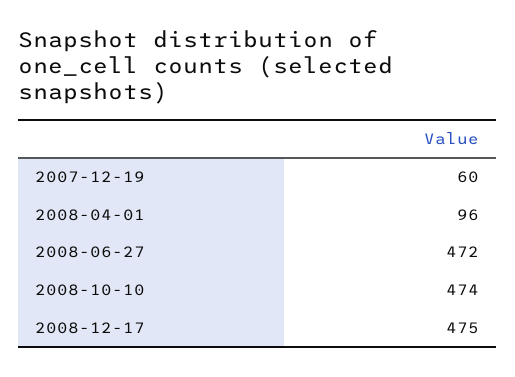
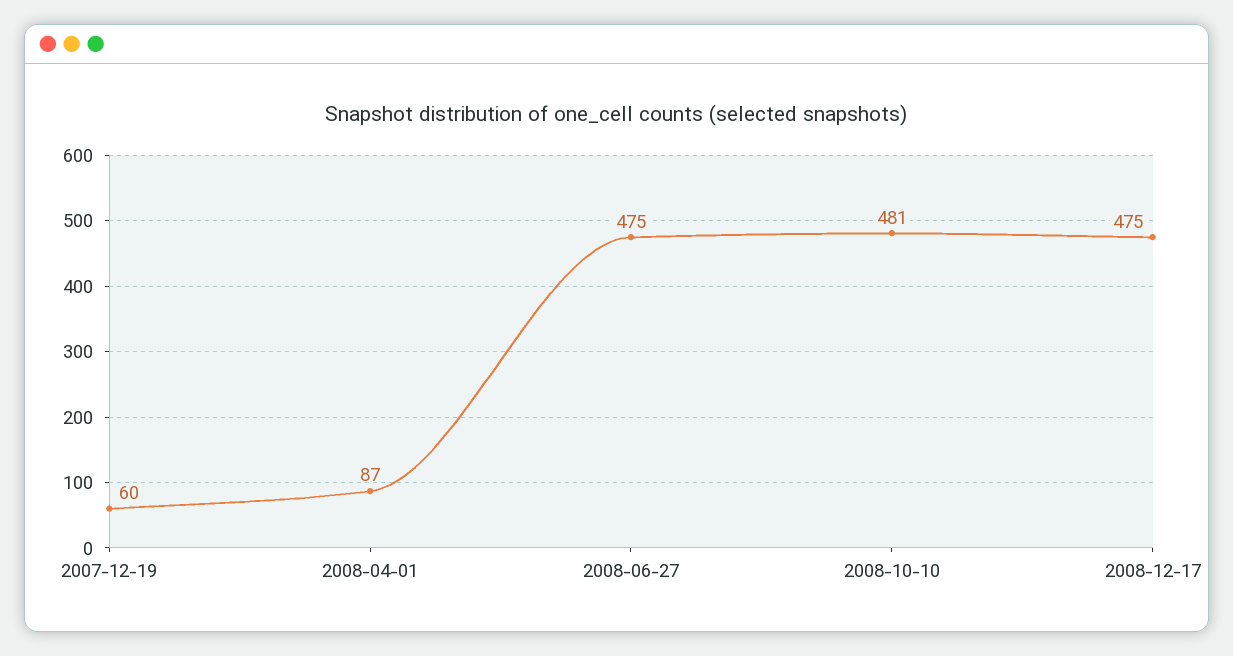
2008-04-01: 96 -> 87
2008-06-27: 472 -> 475
2008-10-10: 474 -> 481

